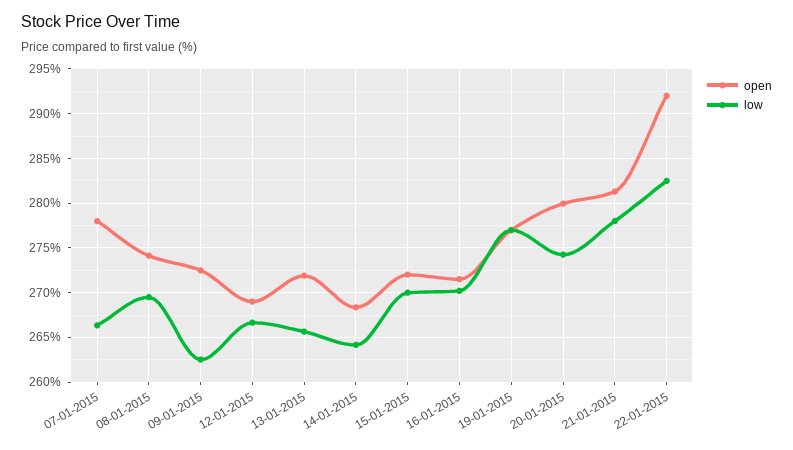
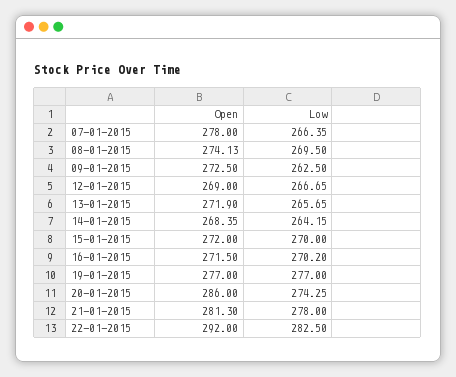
open, 20-01-2015: 280 -> 286

